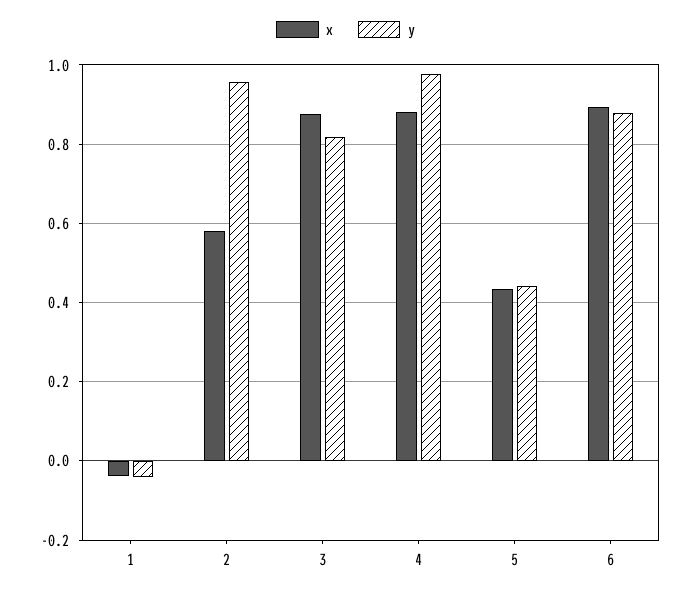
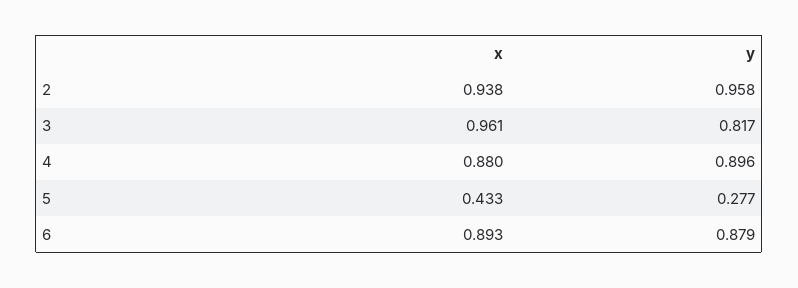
x, 1: -0.04 -> none
y, 1: -0.04 -> none
x, 2: 0.58 -> 0.938
x, 3: 0.88 -> 0.961
y, 4: 0.98 -> 0.896
y, 5: 0.44 -> 0.277

